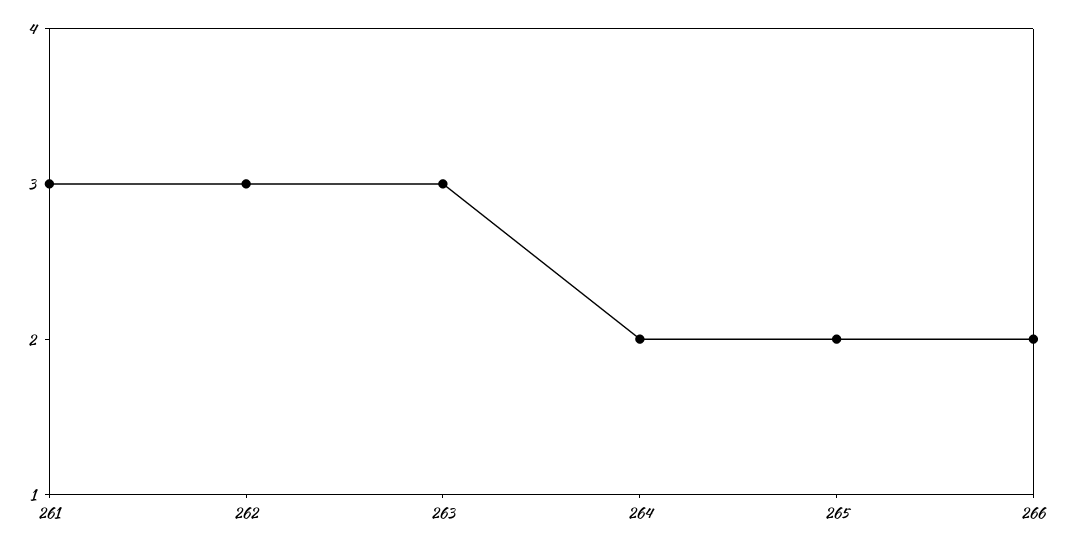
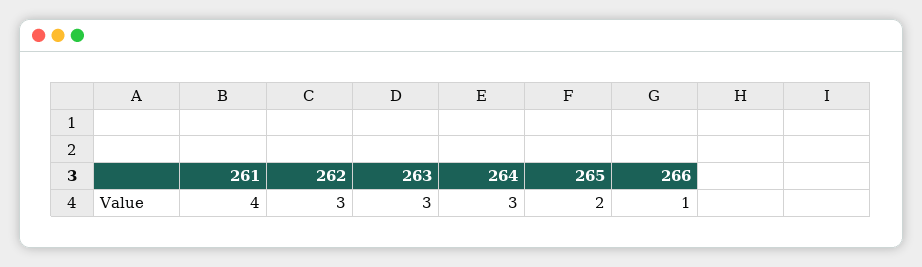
261: 3 -> 4
264: 2 -> 3
266: 2 -> 1

